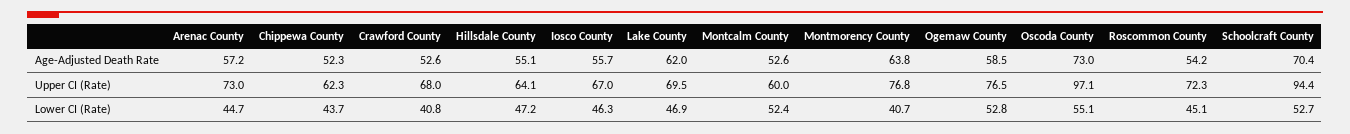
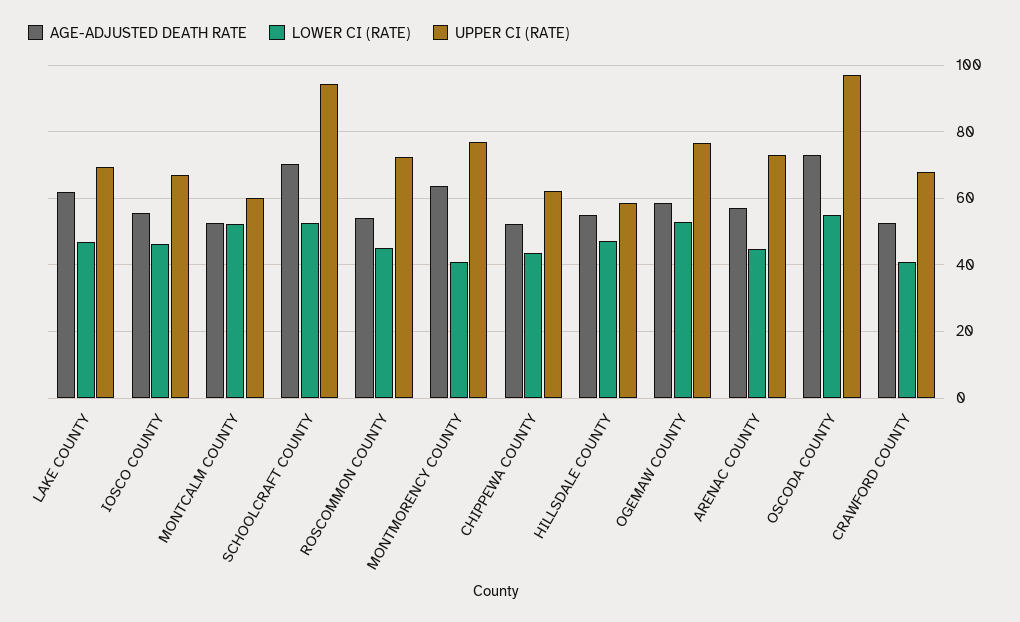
Upper CI (Rate), Hillsdale County: 64.1 -> 58

